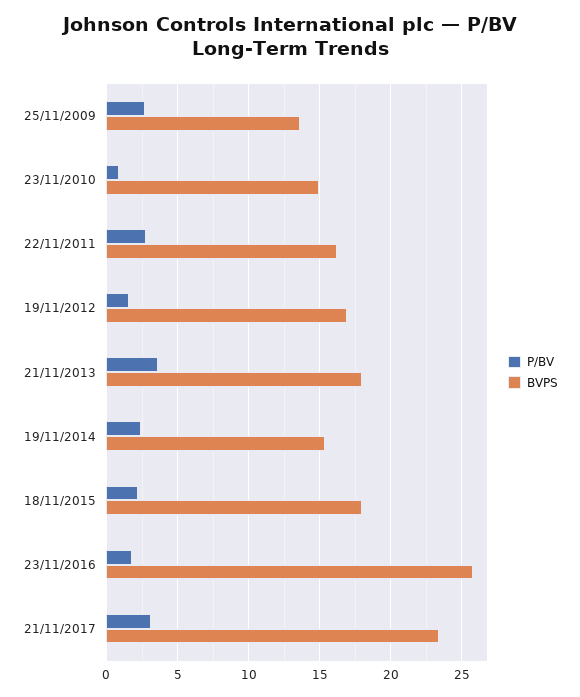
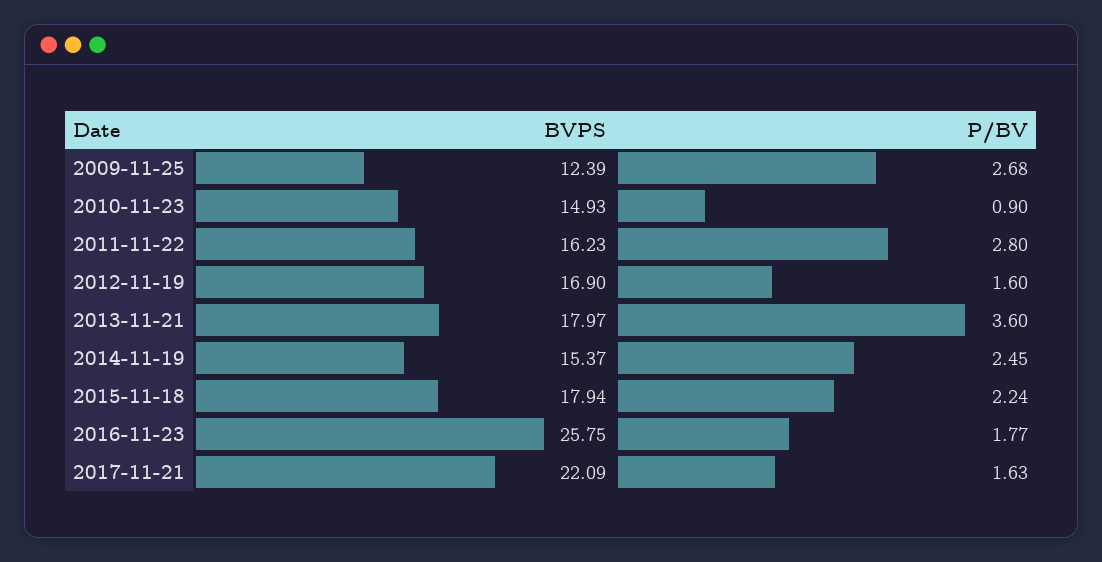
BVPS, 25/11/2009: 13.5 -> 12.39
P/BV, 21/11/2017: 3 -> 1.63
BVPS, 21/11/2017: 23.5 -> 22.09

